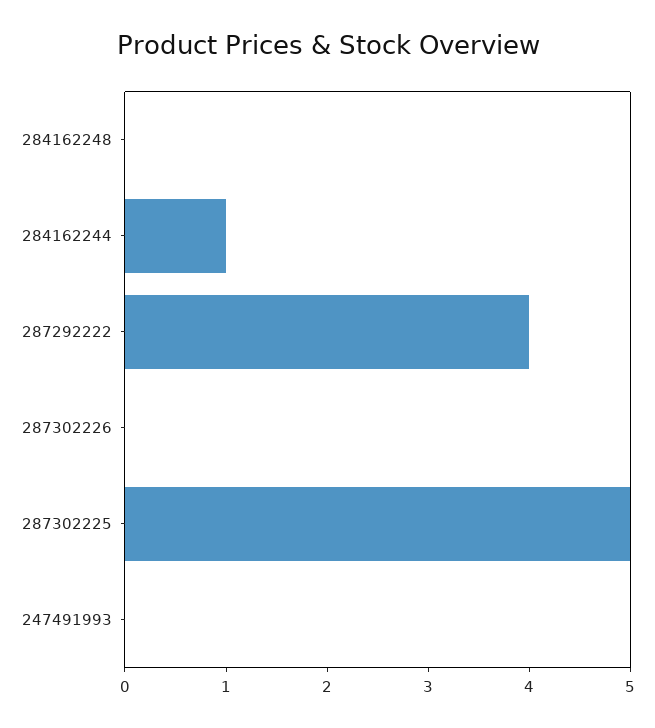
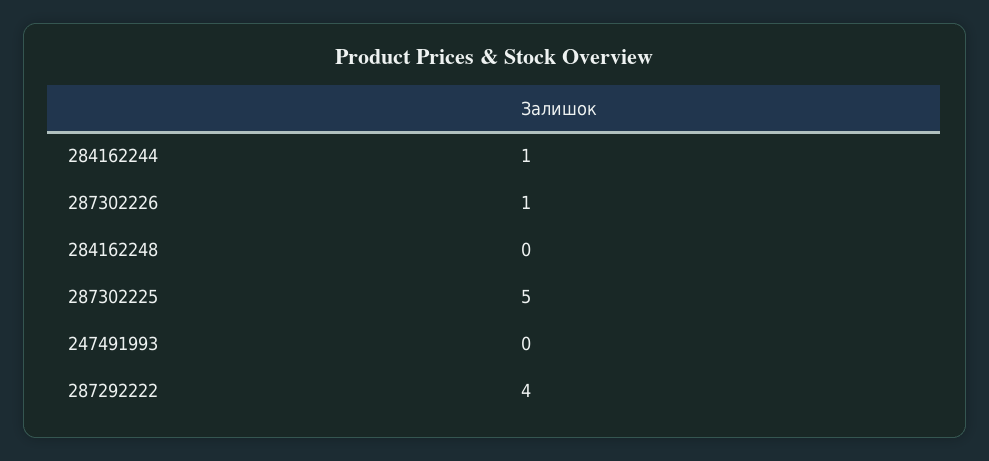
287302226: 0 -> 1

